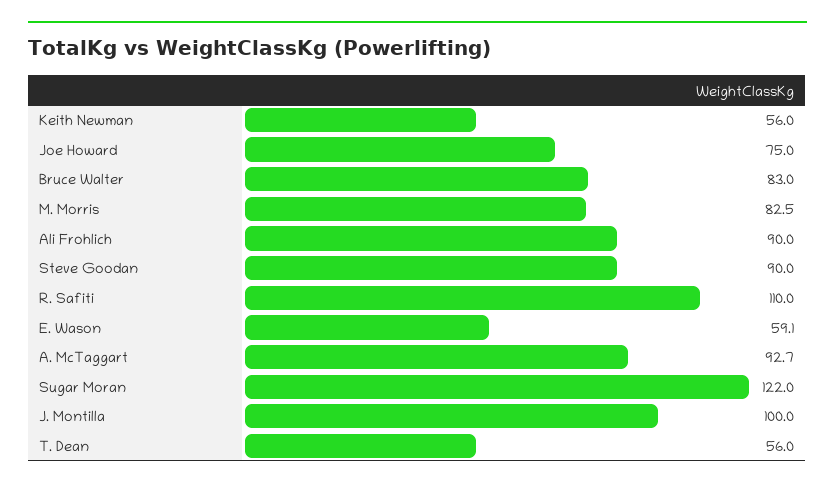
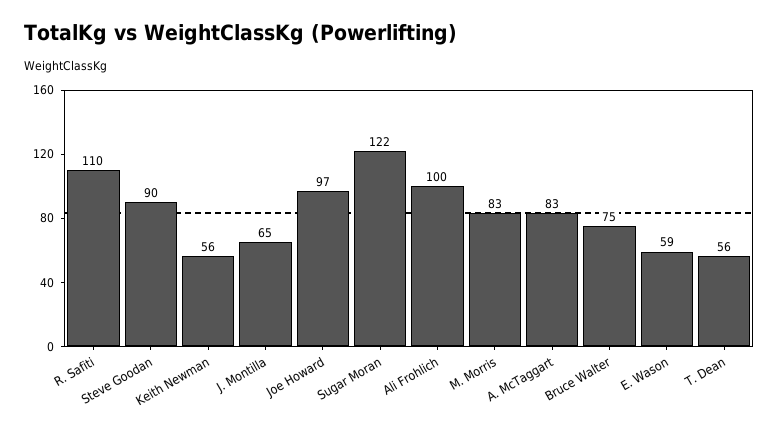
Joe Howard: 75 -> 97
Bruce Walter: 83 -> 75
Ali Frohlich: 90 -> 100
A. McTaggart: 92.7 -> 83
J. Montilla: 100 -> 65

